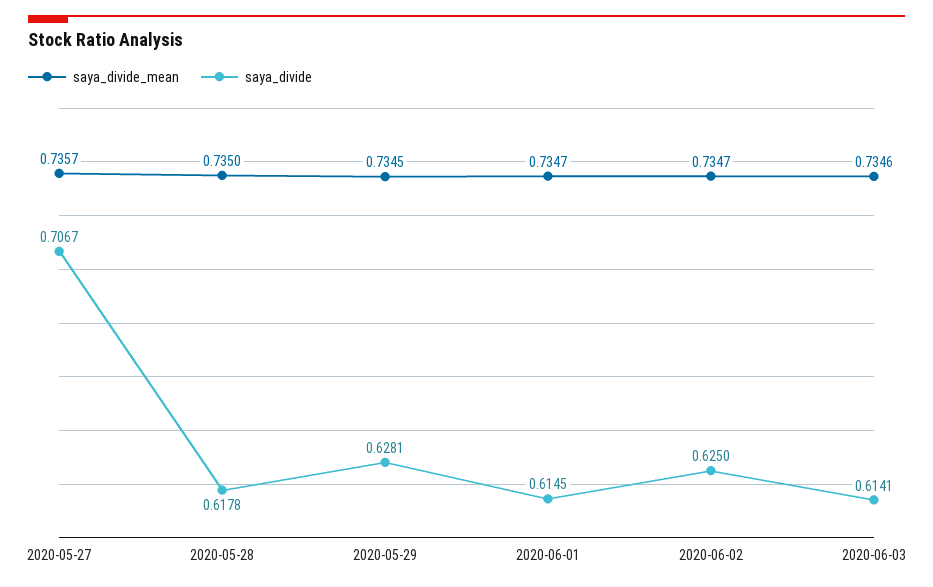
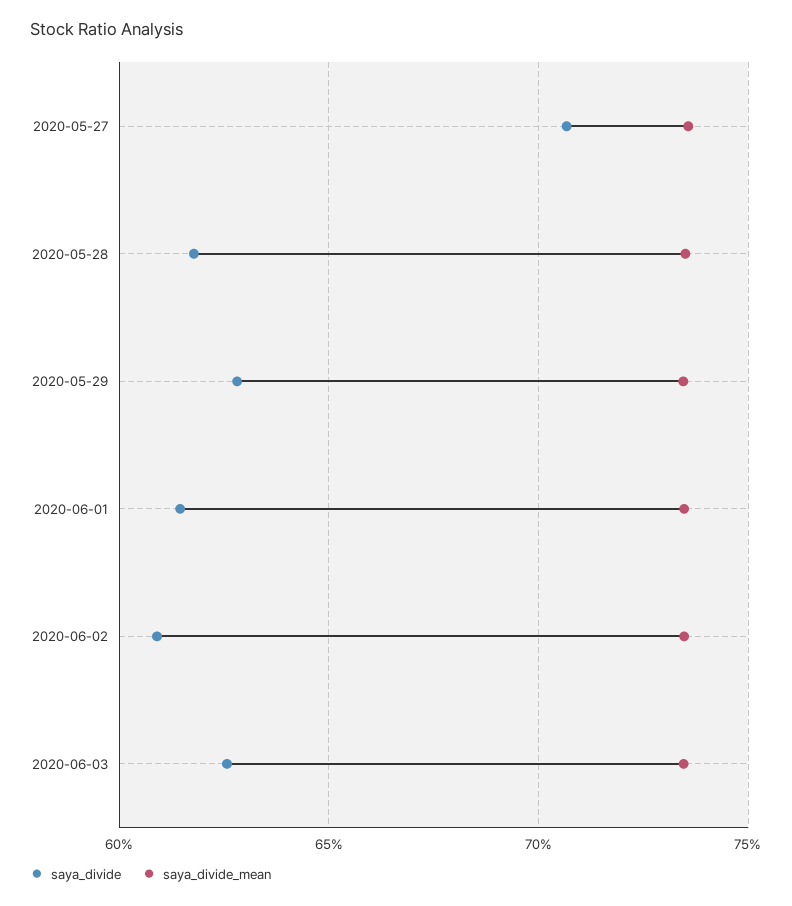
saya_divide, 2020-06-02: 0.625 -> 0.61
saya_divide, 2020-06-03: 0.6141 -> 0.625

